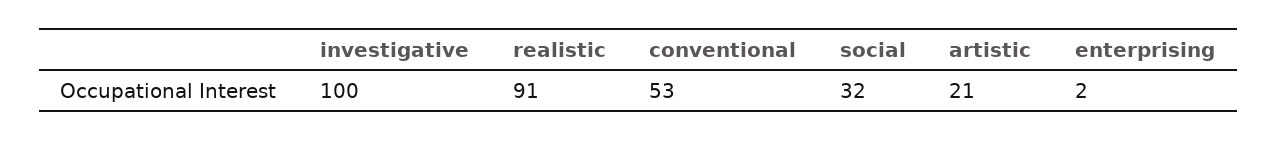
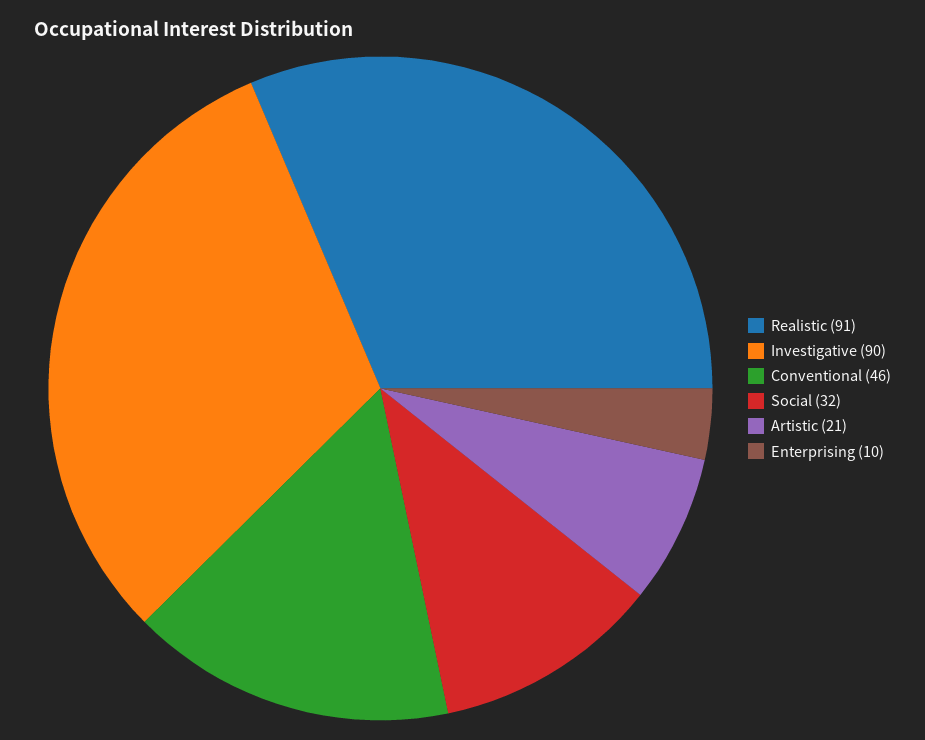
investigative: 100 -> 90
conventional: 53 -> 46
enterprising: 2 -> 10

